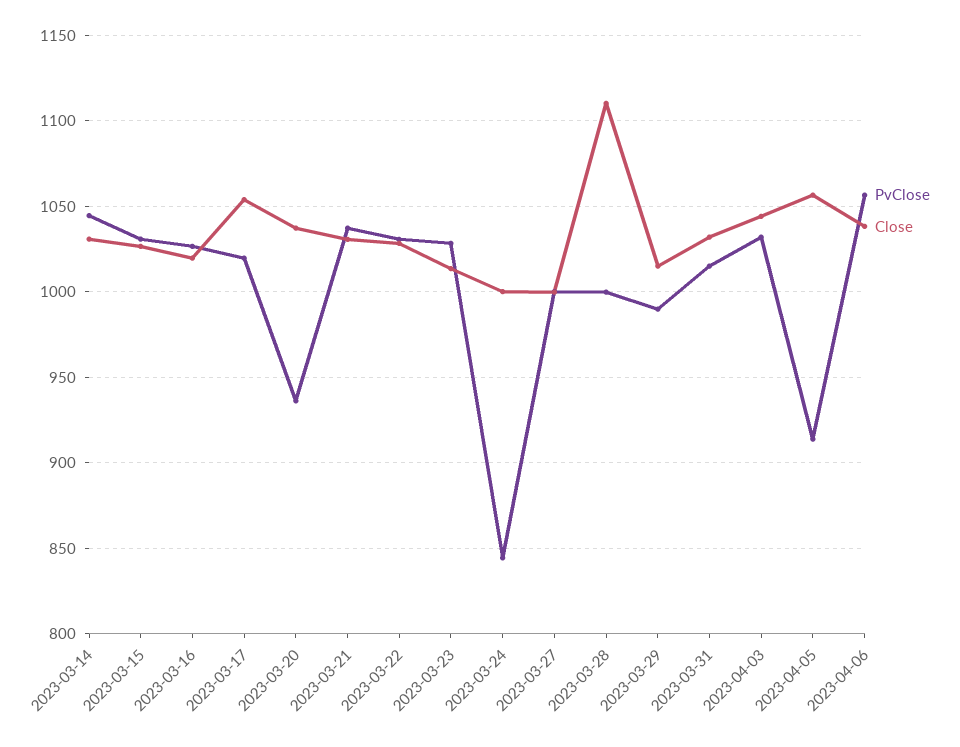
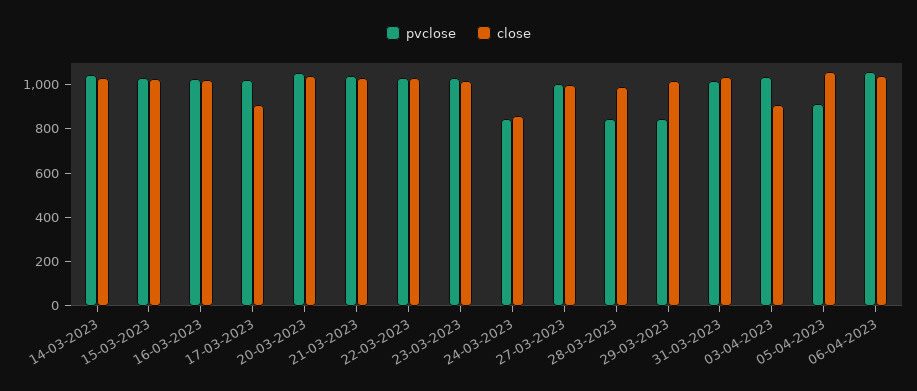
Close, 2023-03-17: 1055 -> 900
PvClose, 2023-03-20: 935 -> 1050
Close, 2023-03-24: 1000 -> 850
PvClose, 2023-03-28: 1000 -> 850
Close, 2023-03-28: 1110 -> 1000
PvClose, 2023-03-29: 990 -> 850
Close, 2023-04-03: 1045 -> 900

